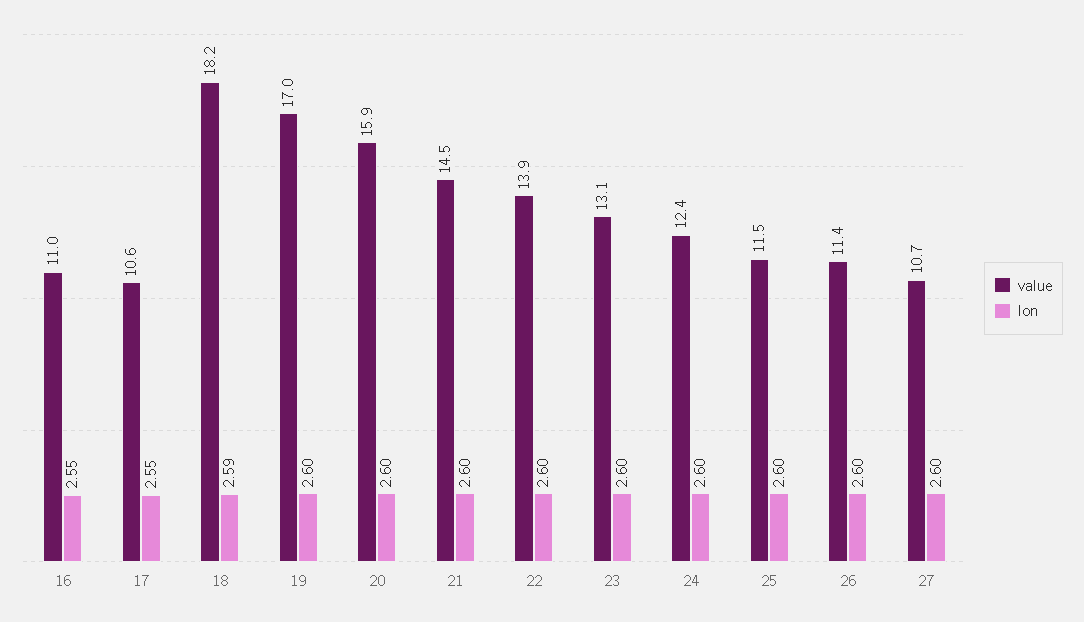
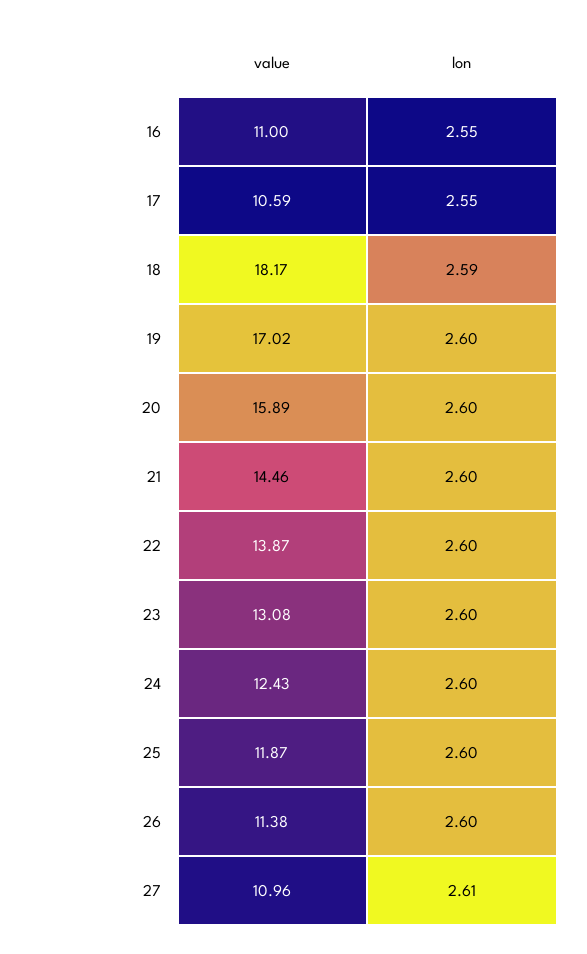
value, 25: 11.5 -> 11.87
value, 27: 10.7 -> 10.96
lon, 27: 2.6 -> 2.61

